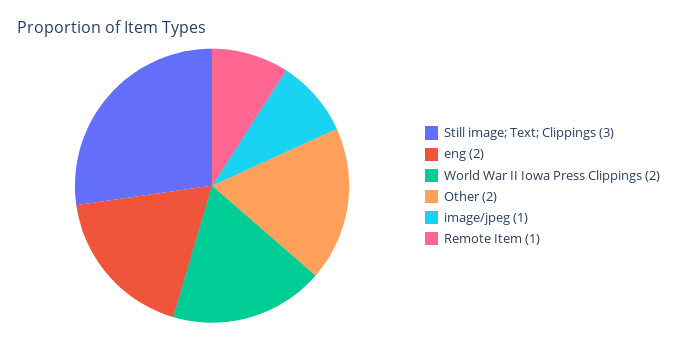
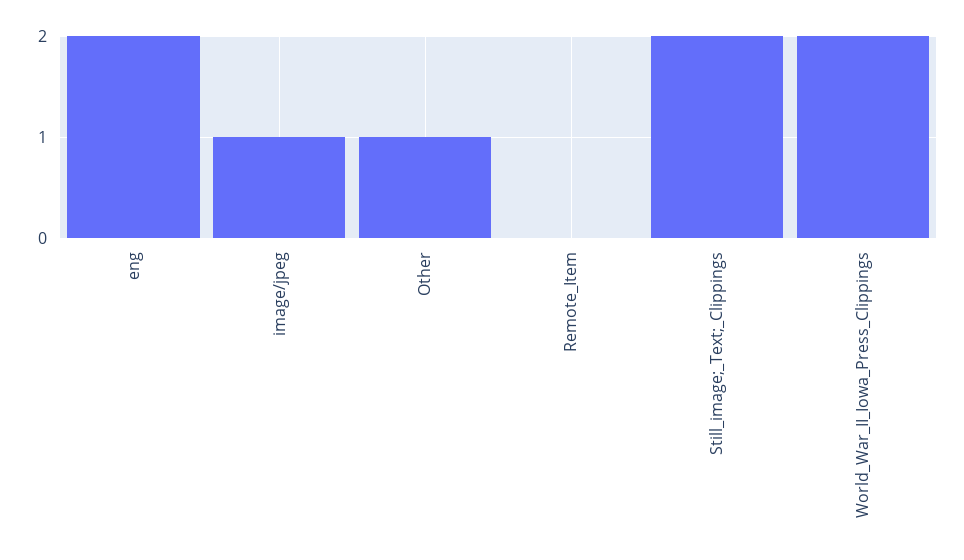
Still image; Text; Clippings: 3 -> 2
Other: 2 -> 1
Remote Item: 1 -> 0

